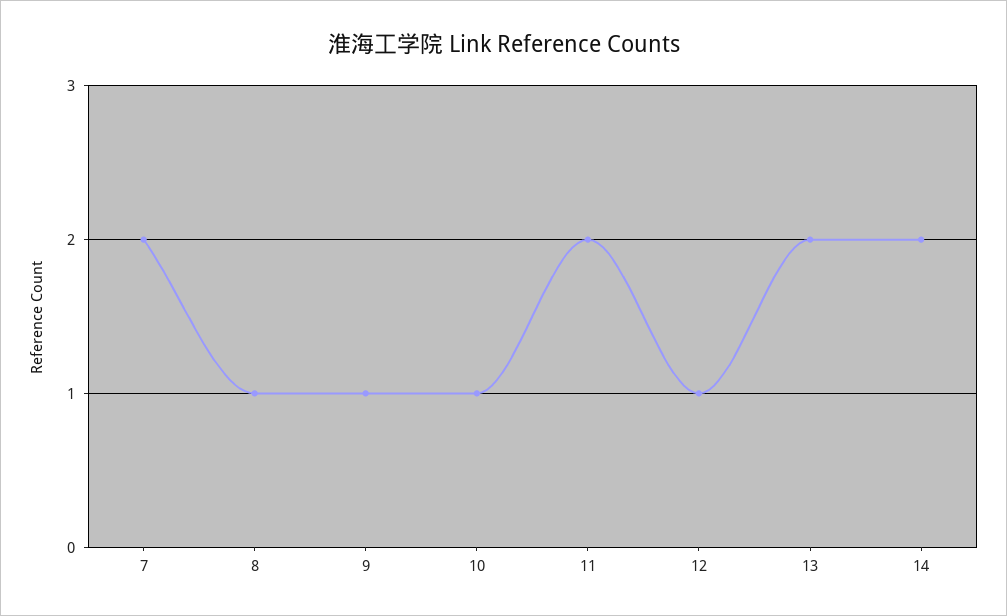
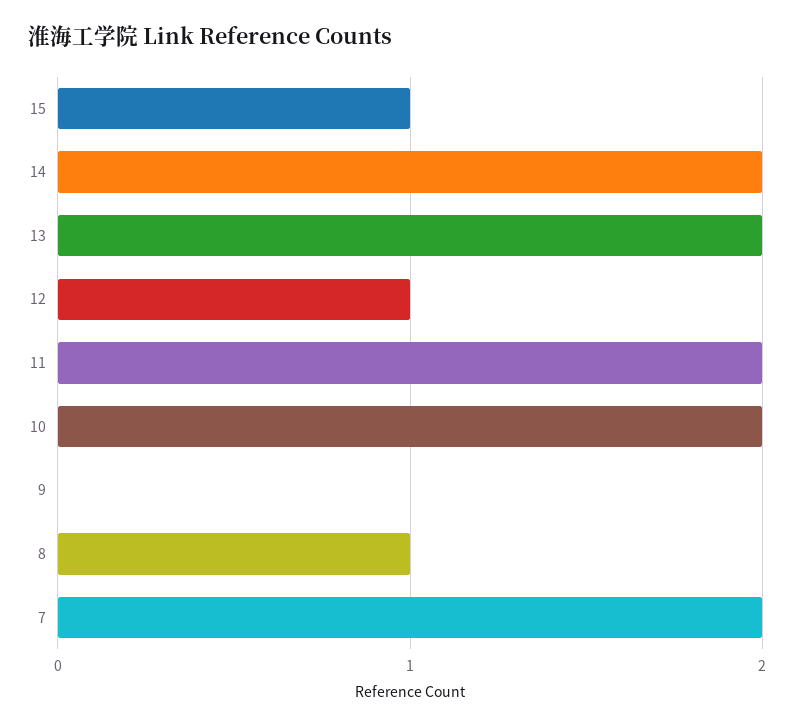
9: 1 -> 0
10: 1 -> 2
15: none -> 1

